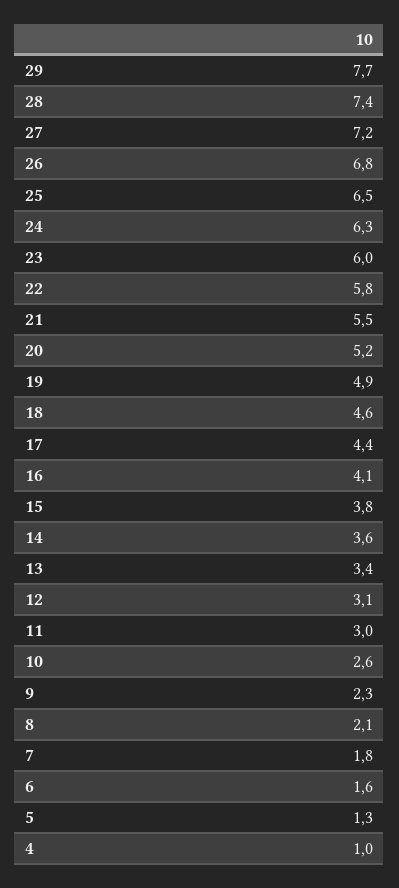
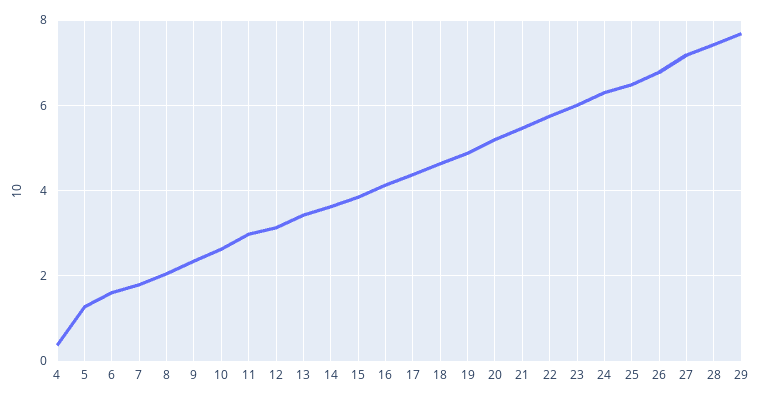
4: 1 -> 0.4

